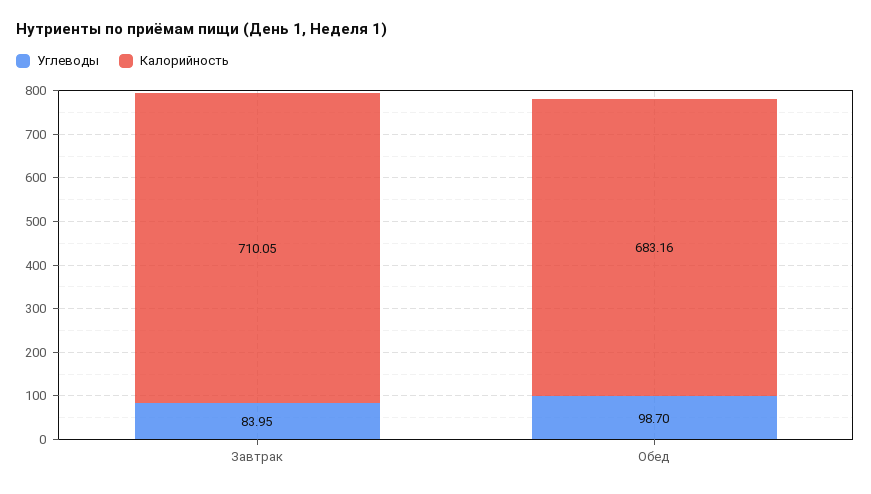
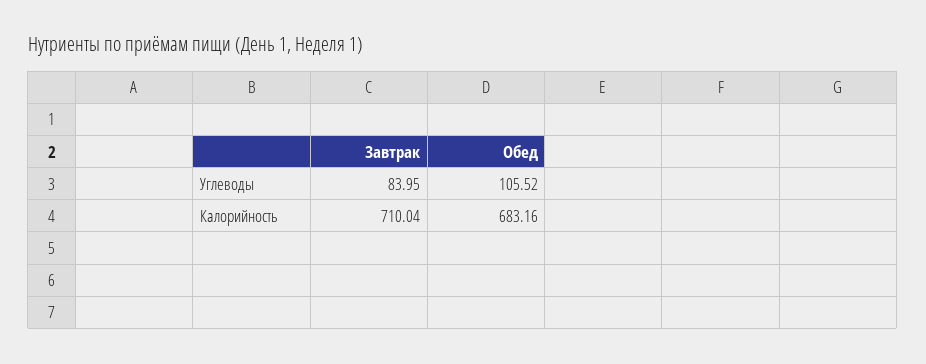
Калорийность, Завтрак: 710.05 -> 710.04
Углеводы, Обед: 98.7 -> 105.52

